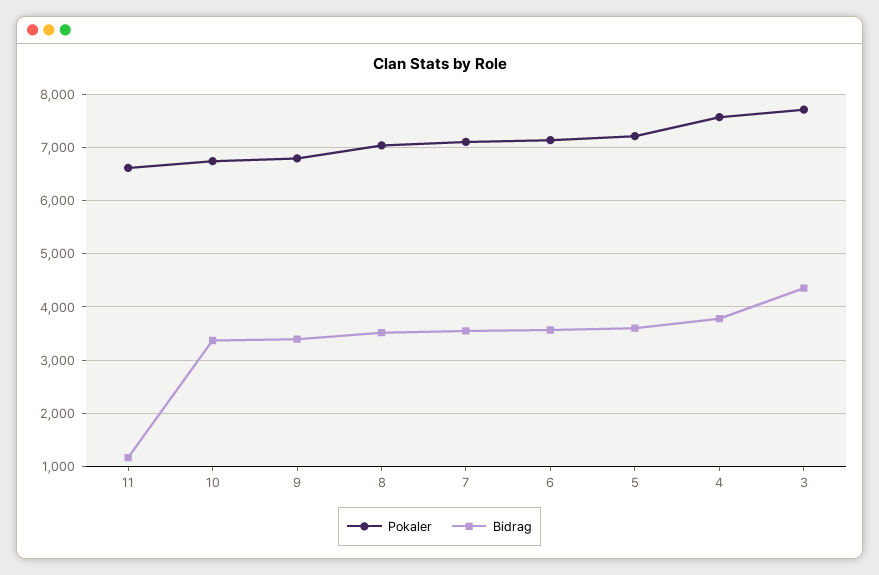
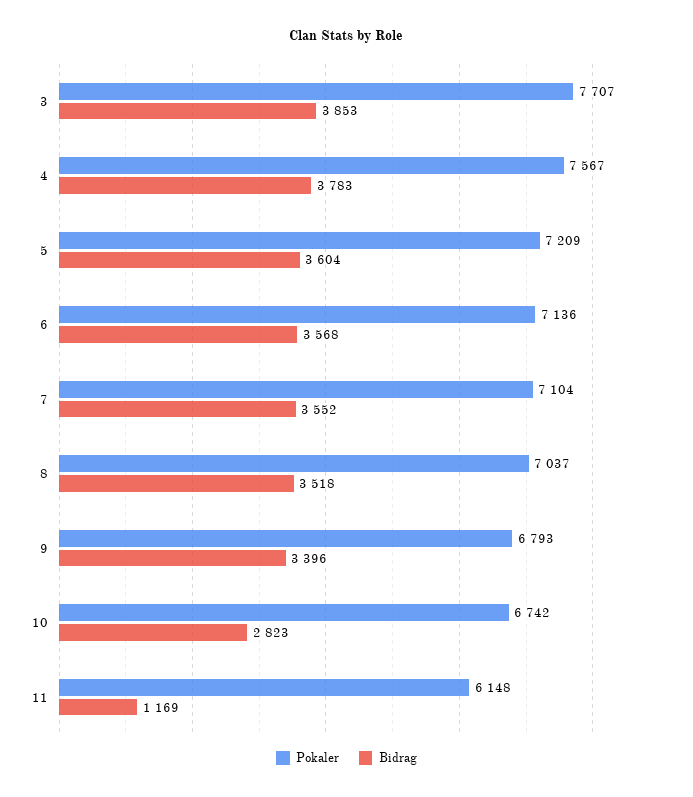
Pokaler, 11: 6600 -> 6148
Bidrag, 10: 3400 -> 2823
Bidrag, 3: 4400 -> 3853

